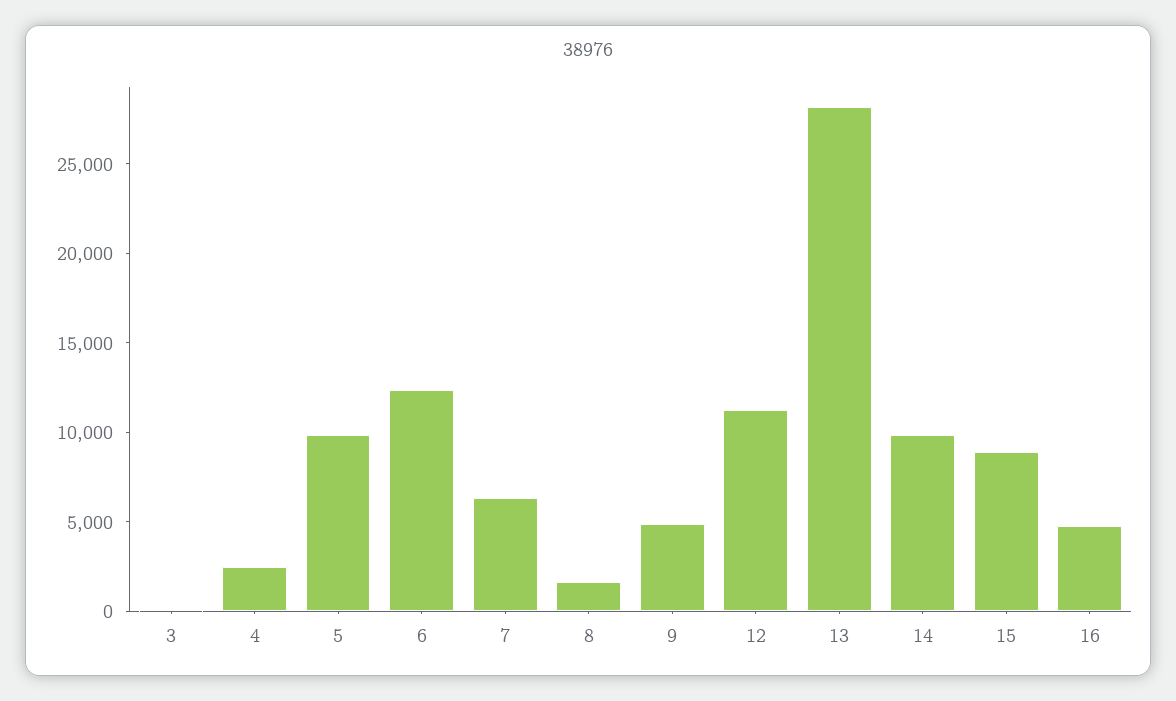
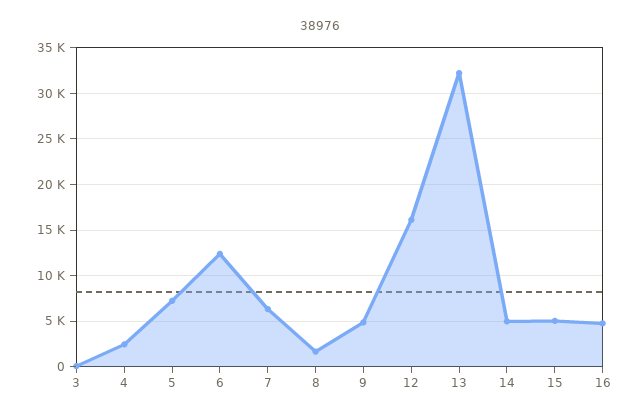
5: 10000 -> 7000
12: 11000 -> 16000
13: 28000 -> 32000
14: 10000 -> 5000
15: 9000 -> 5000

